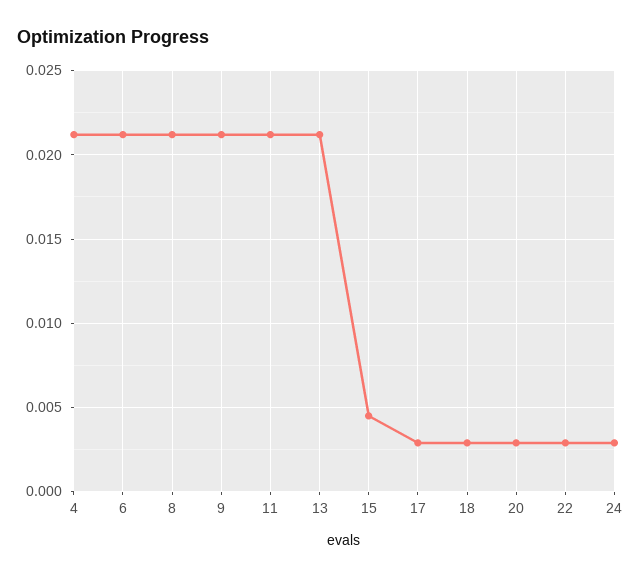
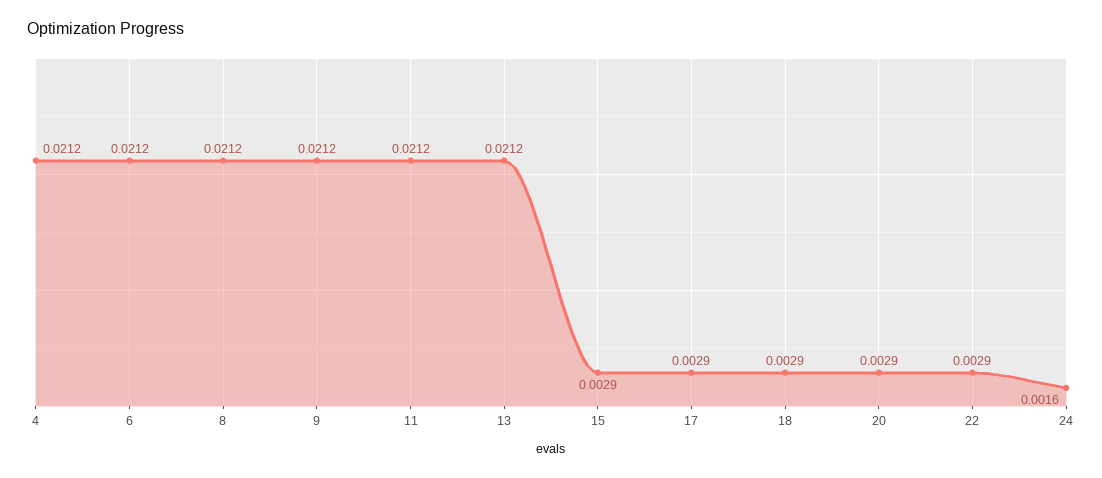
15: 0.0045 -> 0.0029
24: 0.003 -> 0.0016

